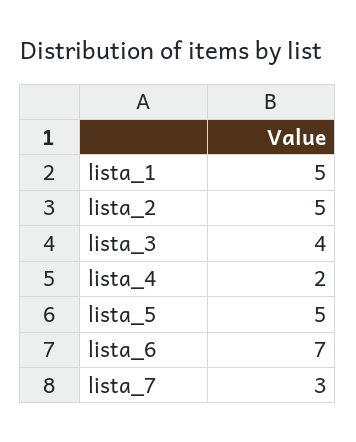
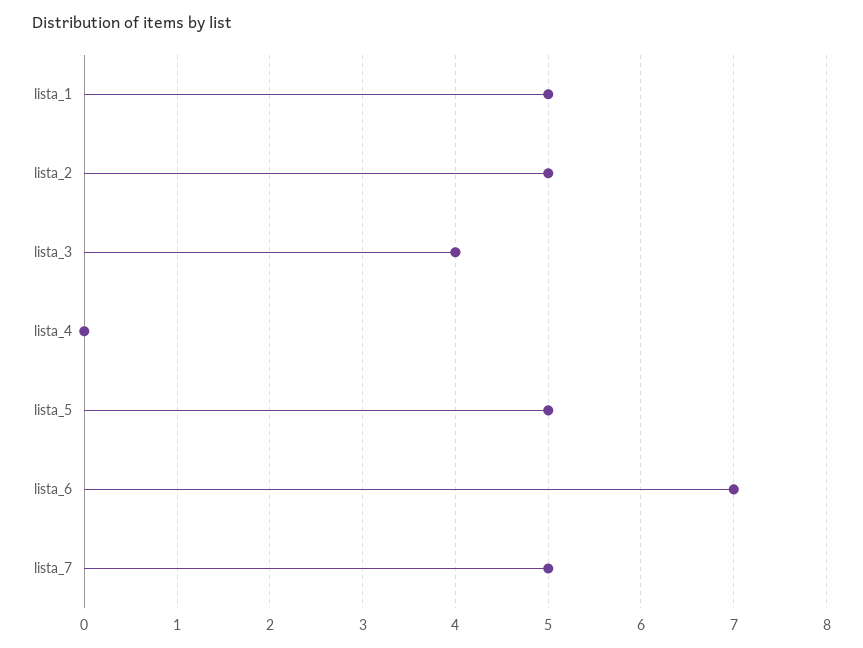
lista_4: 2 -> 0
lista_7: 3 -> 5

